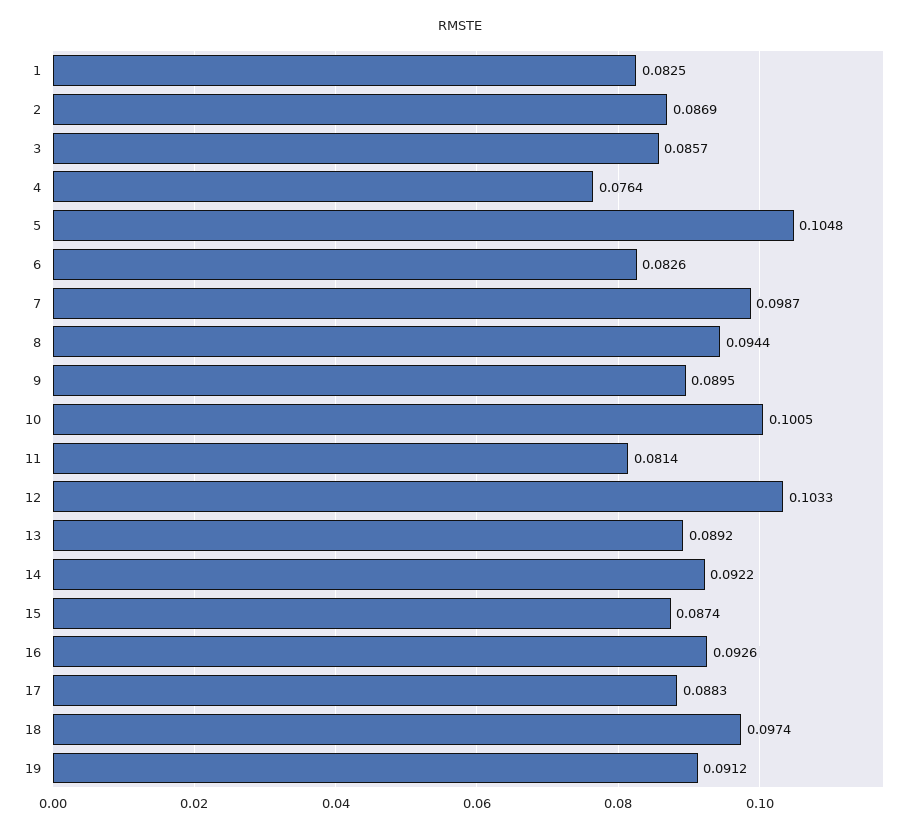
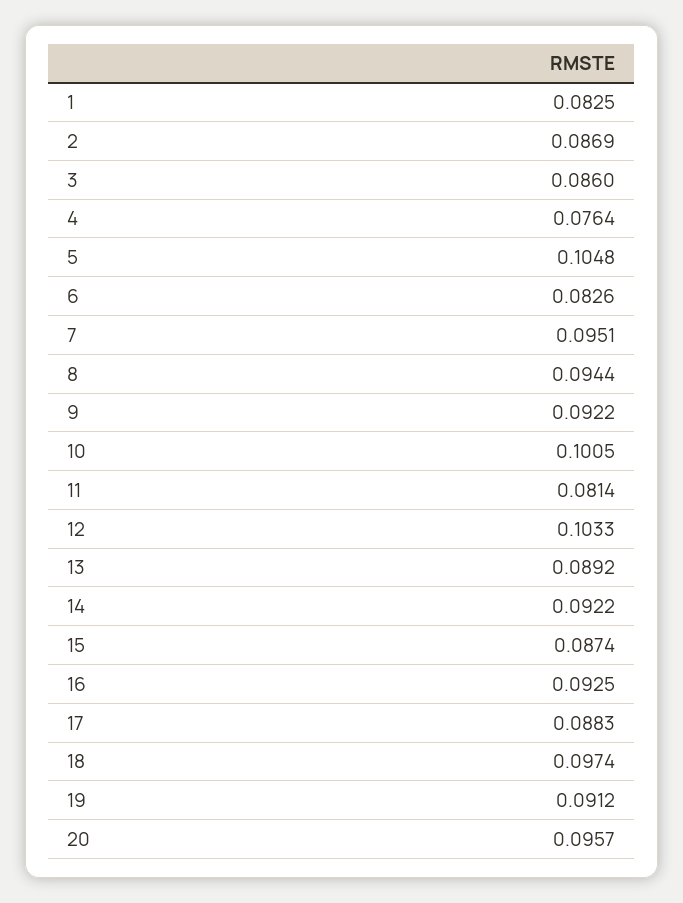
3: 0.0857 -> 0.086
7: 0.0987 -> 0.0951
9: 0.0895 -> 0.0922
16: 0.0926 -> 0.0925
20: none -> 0.0957

